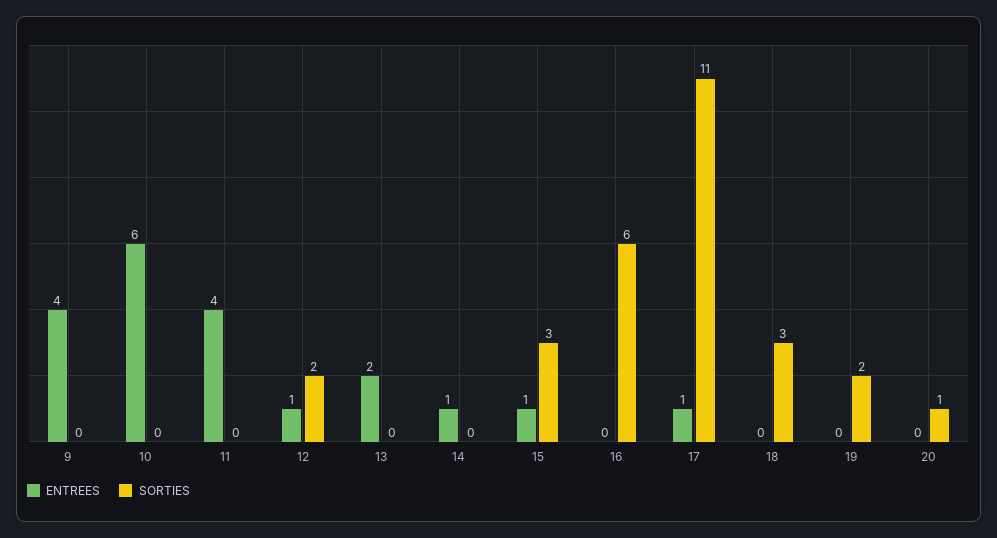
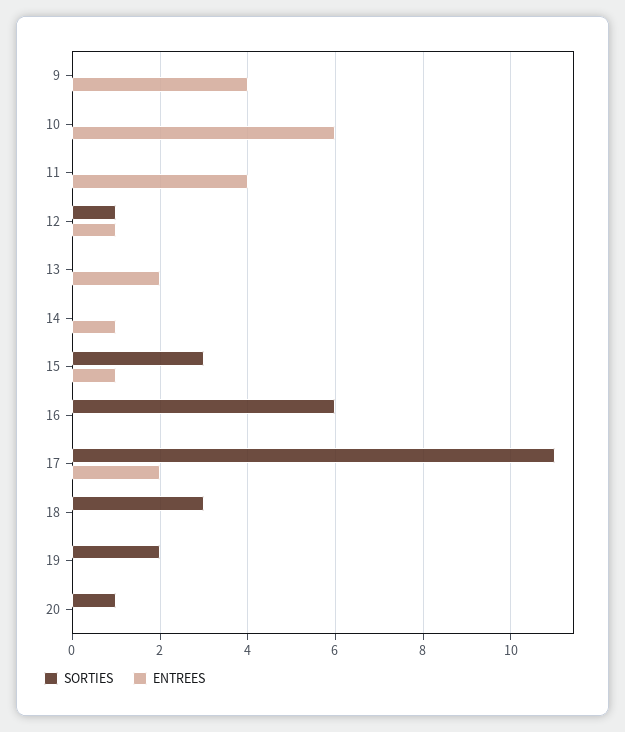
SORTIES, 12: 2 -> 1
ENTREES, 17: 1 -> 2

